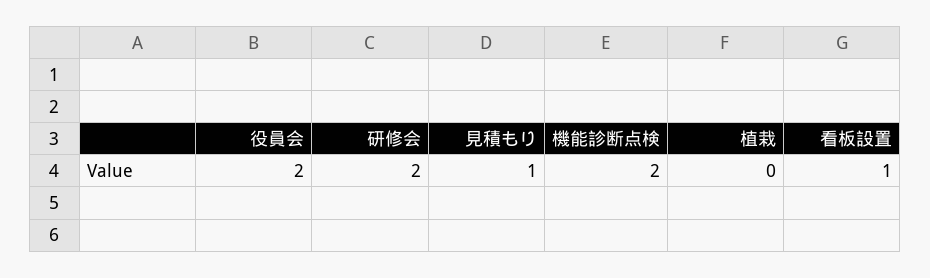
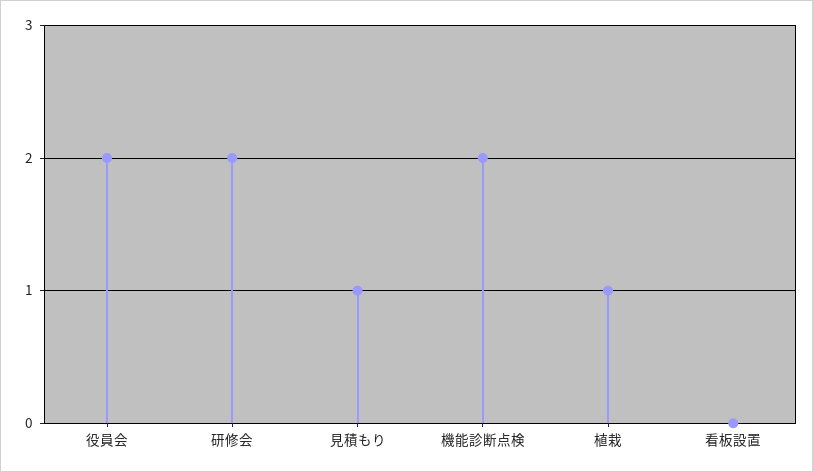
植栽: 0 -> 1
看板設置: 1 -> 0

